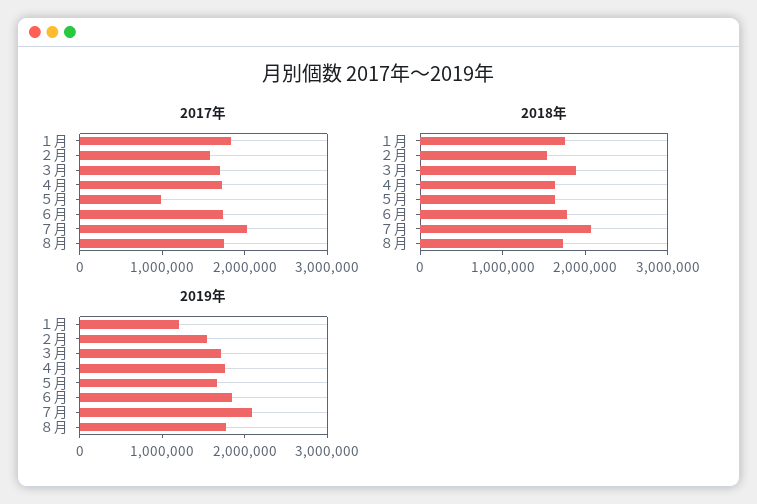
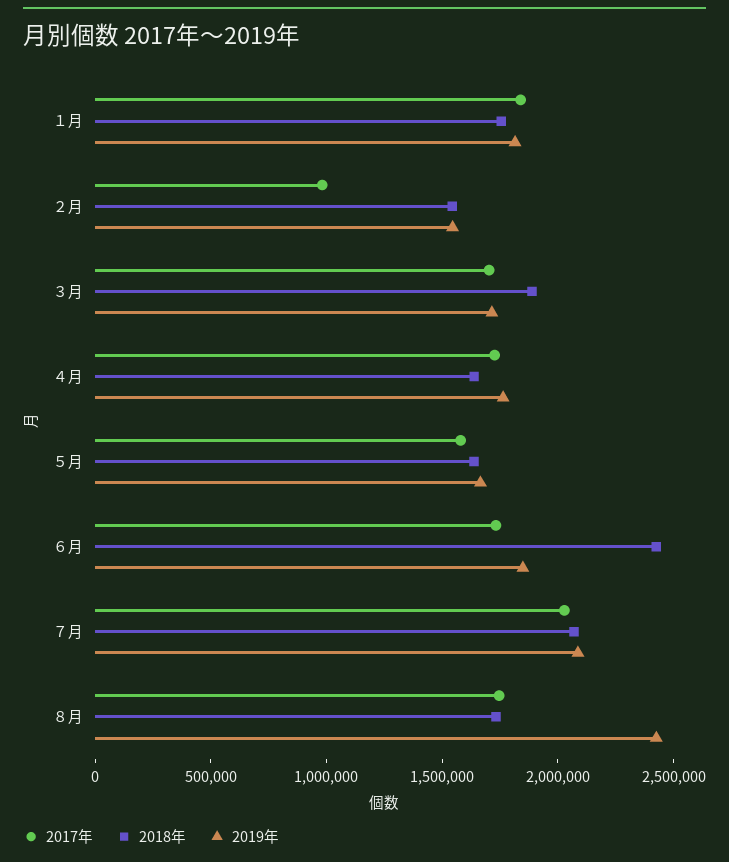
2017年, ２月: 1600000 -> 1000000
2017年, ５月: 1000000 -> 1600000
2018年, ６月: 1800000 -> 2400000
2019年, １月: 1200000 -> 1800000
2019年, ８月: 1800000 -> 2400000

